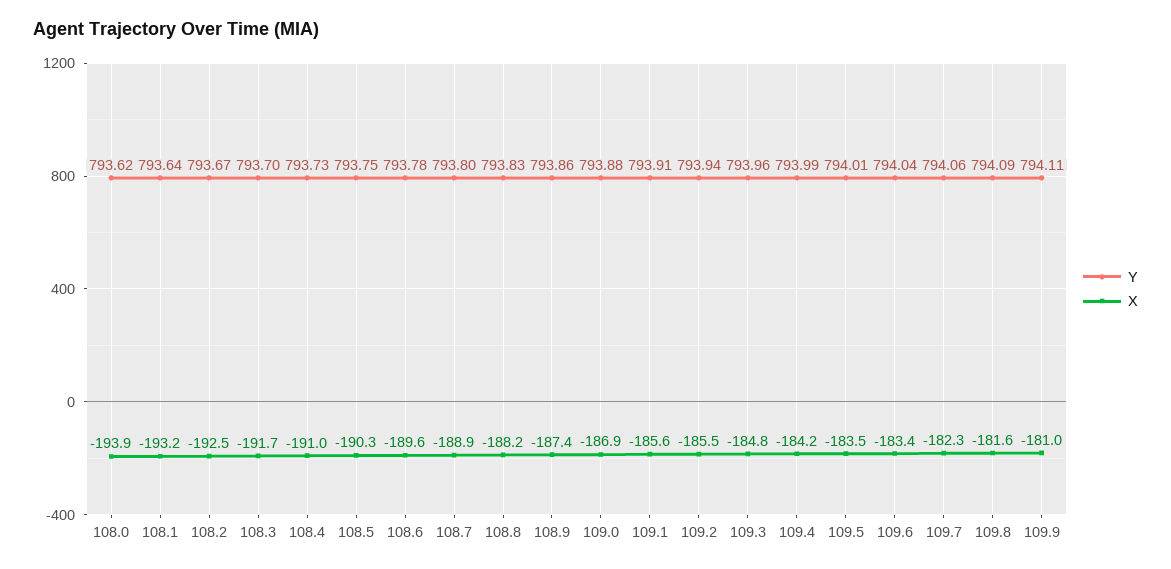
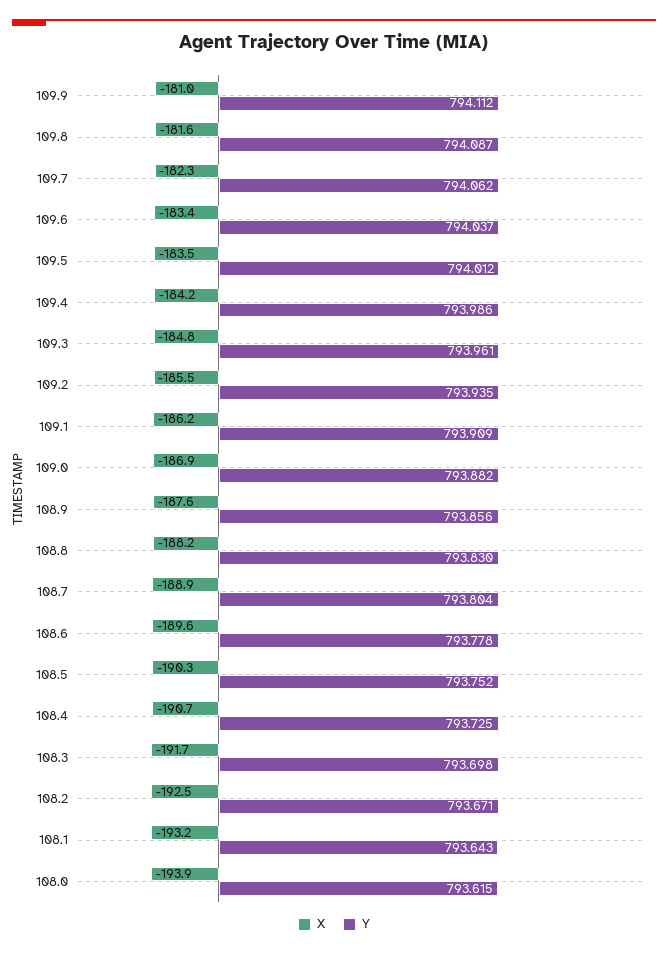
X, 108.4: -191 -> -190.7
X, 108.9: -187.4 -> -187.6
X, 109.1: -185.6 -> -186.2

